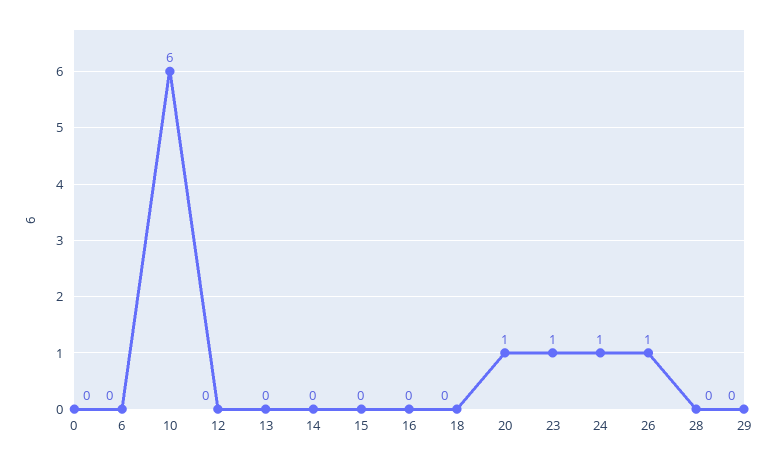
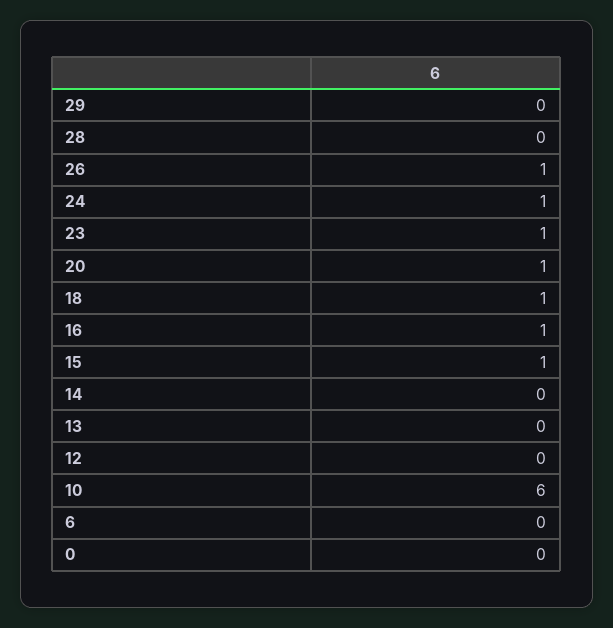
15: 0 -> 1
16: 0 -> 1
18: 0 -> 1

